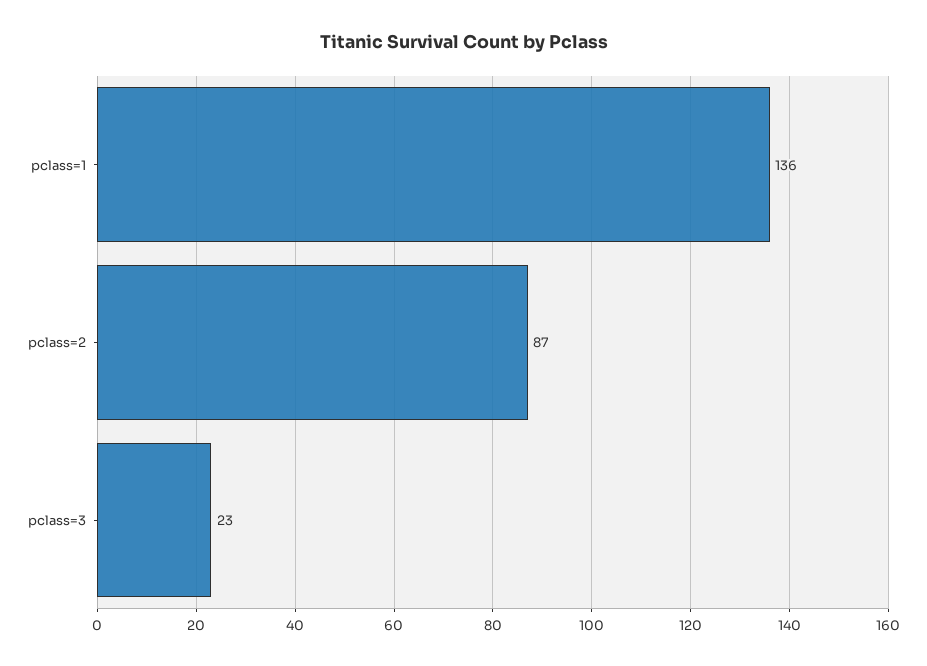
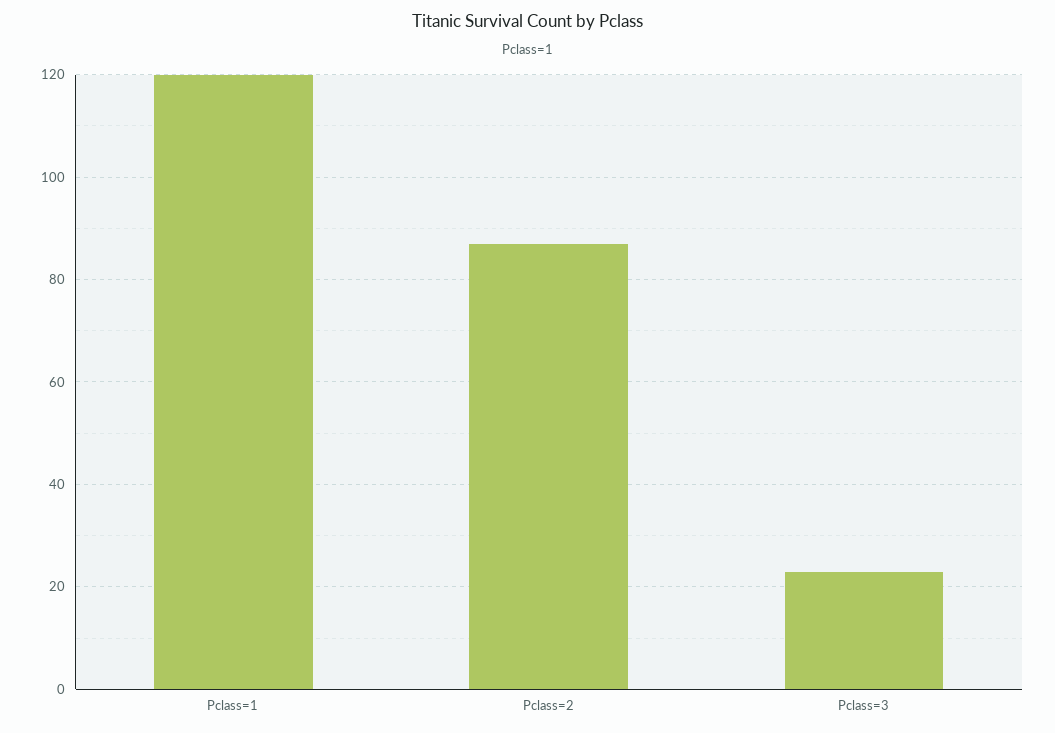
pclass=1: 136 -> 120

